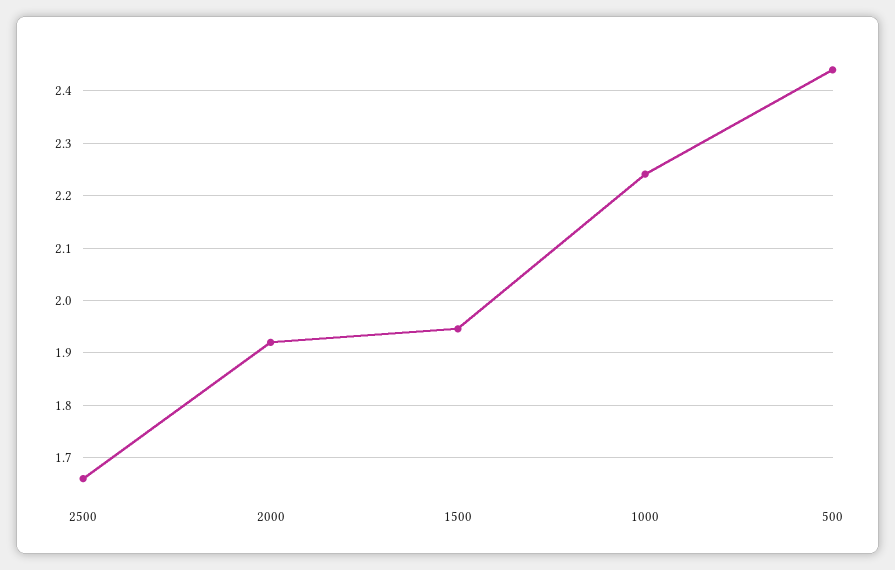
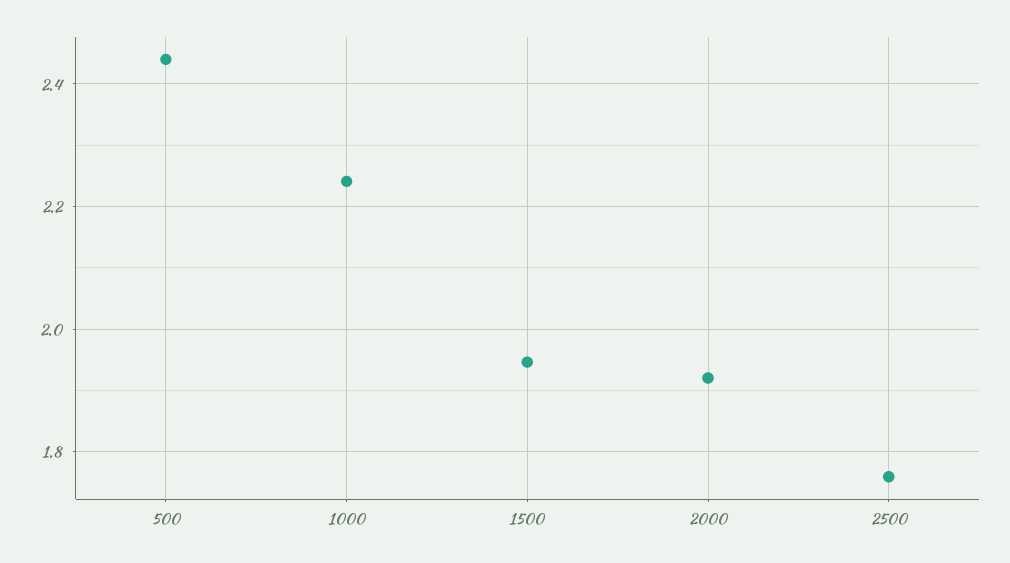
2500: 1.66 -> 1.76

